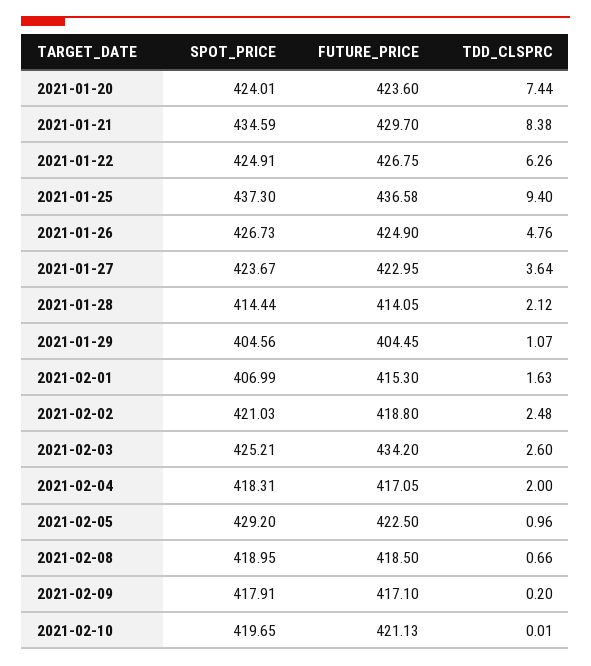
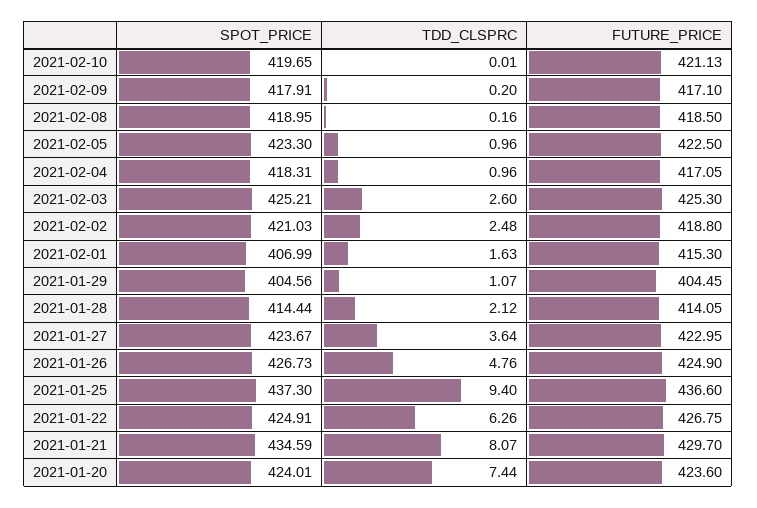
TDD_CLSPRC, 2021-01-21: 8.38 -> 8.07
FUTURE_PRICE, 2021-01-25: 436.58 -> 436.6
FUTURE_PRICE, 2021-02-03: 434.2 -> 425.3
TDD_CLSPRC, 2021-02-04: 2 -> 0.96
SPOT_PRICE, 2021-02-05: 429.2 -> 423.3
TDD_CLSPRC, 2021-02-08: 0.66 -> 0.16

